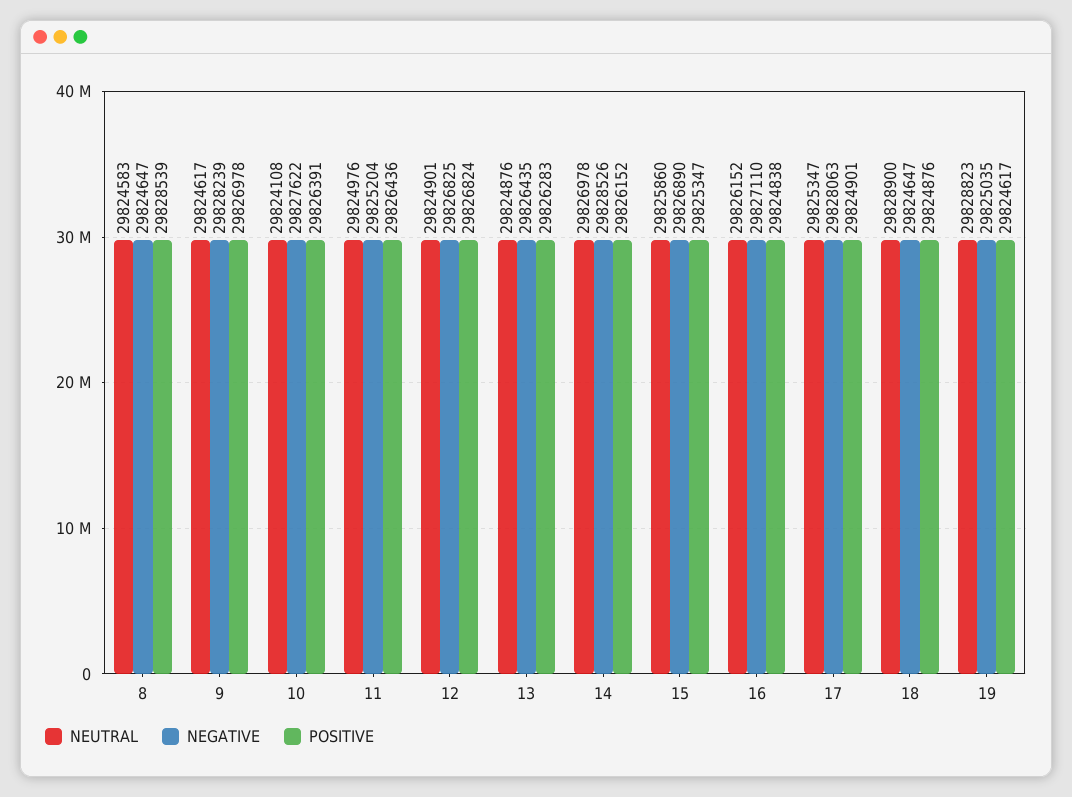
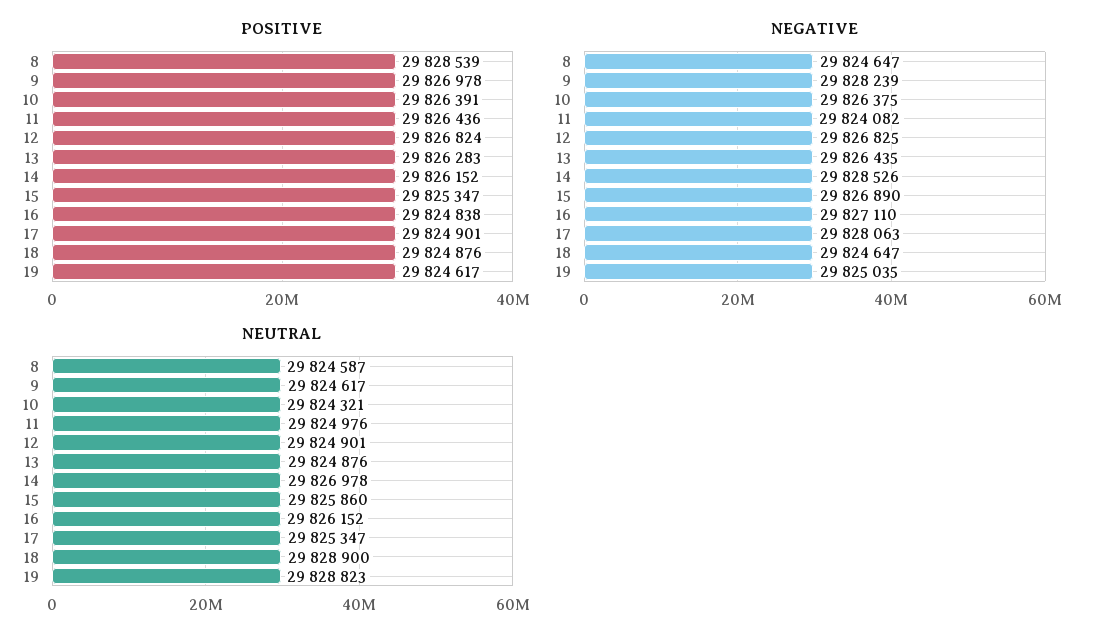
NEUTRAL, 8: 29824583 -> 29824587
NEUTRAL, 10: 29824108 -> 29824321
NEGATIVE, 10: 29827622 -> 29826375
NEGATIVE, 11: 29825204 -> 29824082

